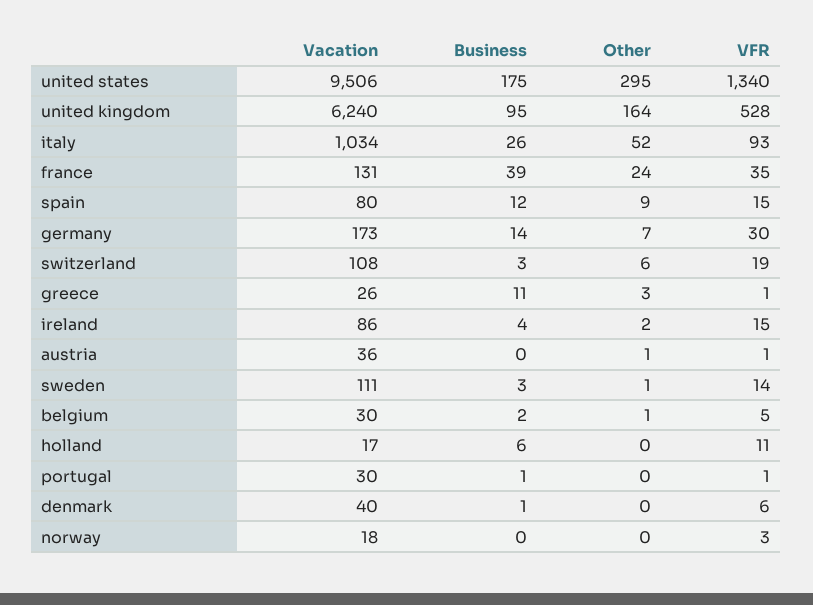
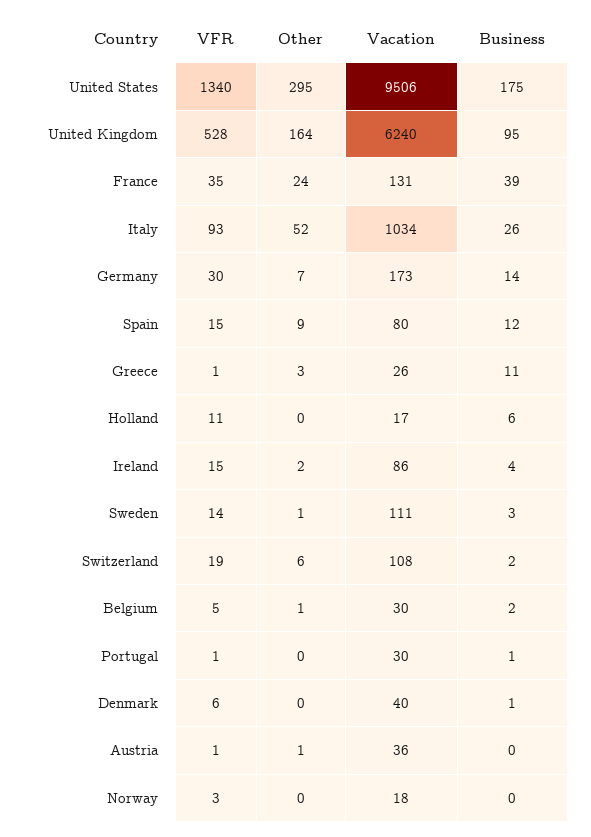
Business, switzerland: 3 -> 2

